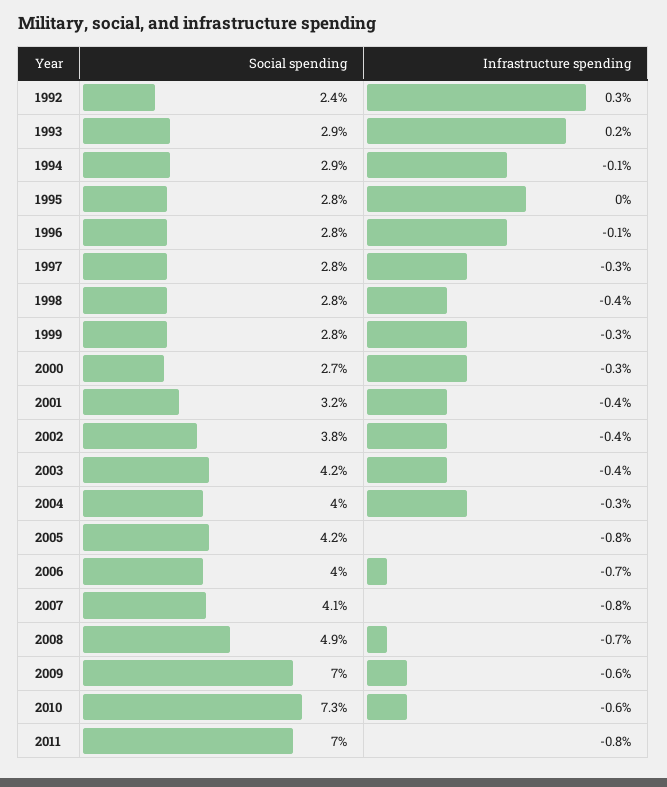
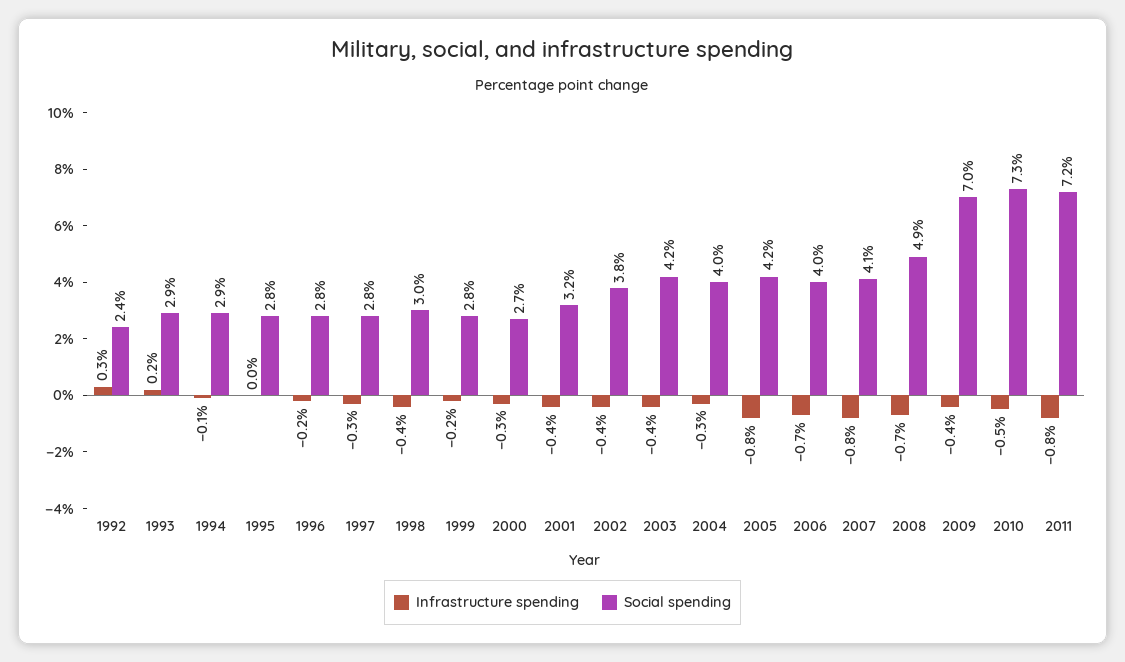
Infrastructure spending, 1996: -0.1 -> -0.2
Social spending, 1998: 2.8 -> 3
Infrastructure spending, 1999: -0.3 -> -0.2
Infrastructure spending, 2009: -0.6 -> -0.4
Infrastructure spending, 2010: -0.6 -> -0.5
Social spending, 2011: 7 -> 7.2

